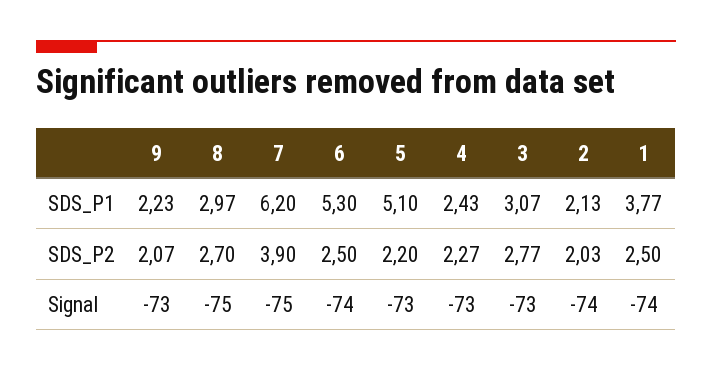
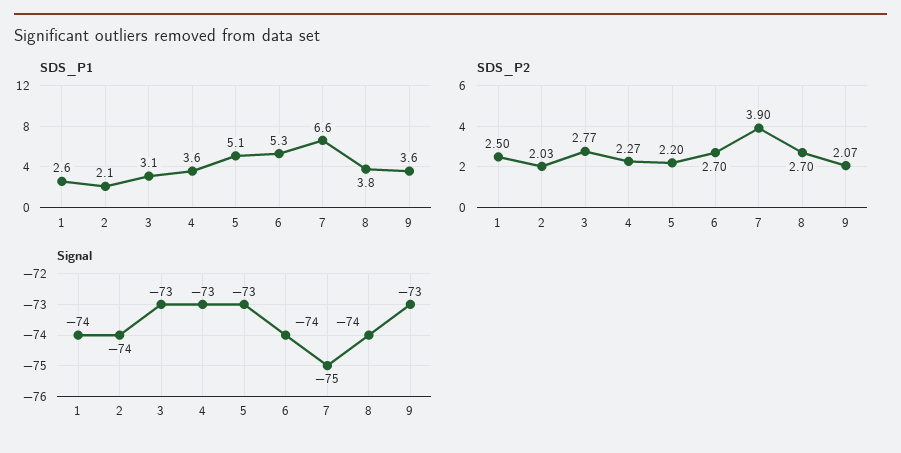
SDS_P1, 9: 2.23 -> 3.6
SDS_P1, 8: 2.97 -> 3.8
SDS_P1, 7: 6.2 -> 6.6
SDS_P1, 4: 2.43 -> 3.6
SDS_P1, 1: 3.77 -> 2.6
SDS_P2, 6: 2.5 -> 2.7
Signal, 8: -75 -> -74

